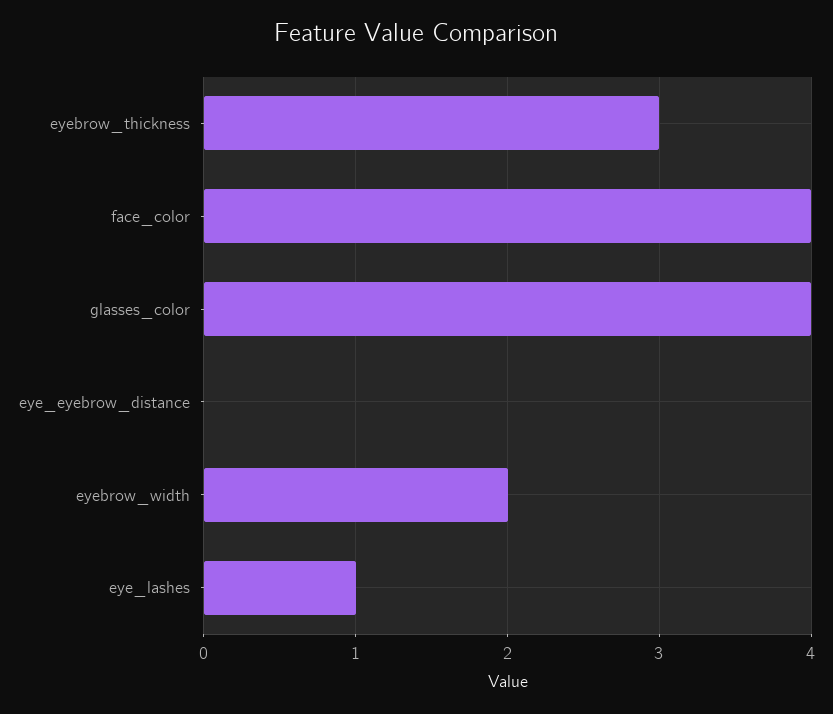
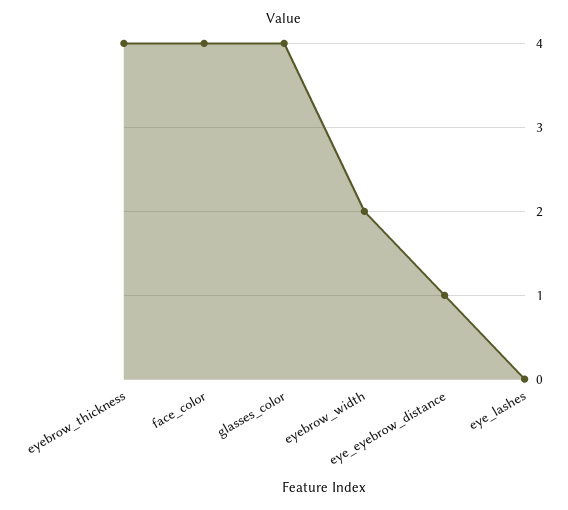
eyebrow_thickness: 3 -> 4
eye_eyebrow_distance: 0 -> 1
eye_lashes: 1 -> 0

